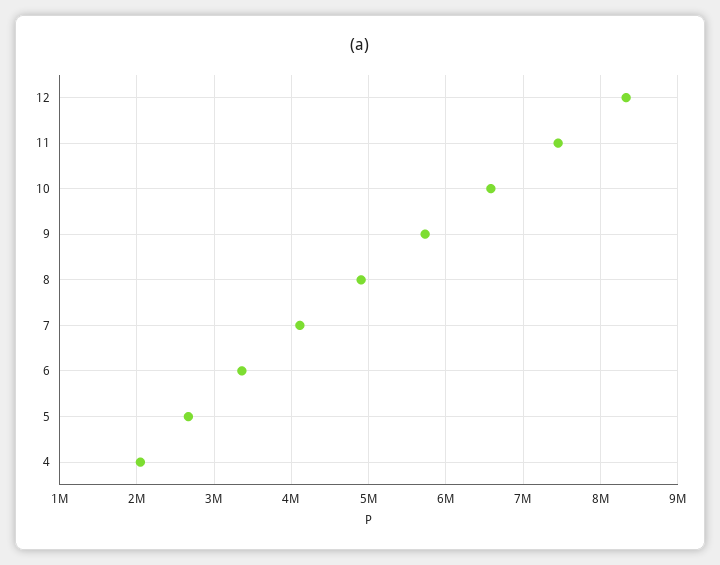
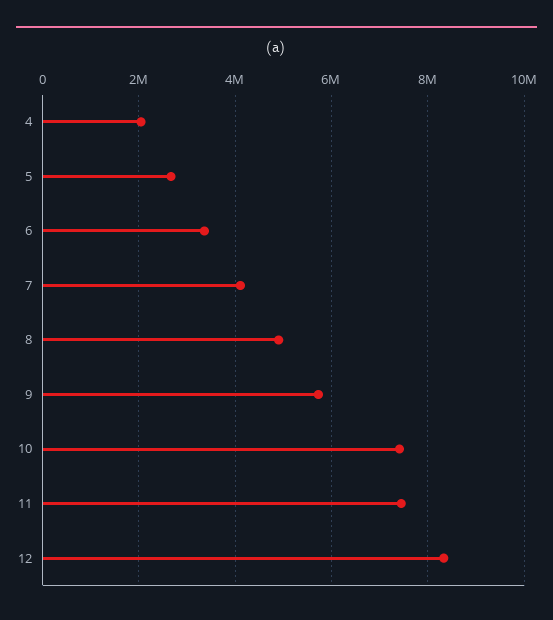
10: 6600000 -> 7400000

